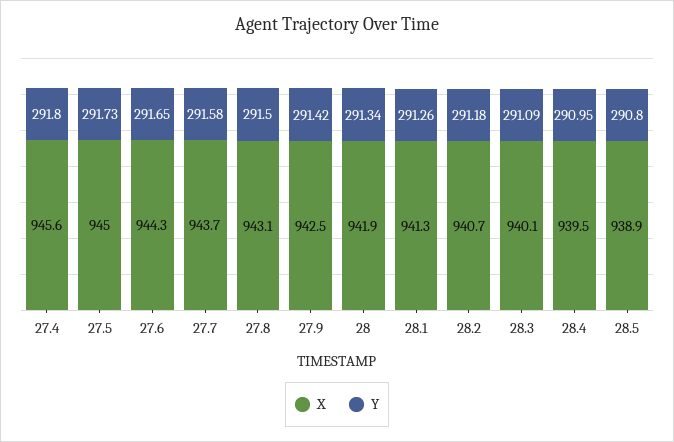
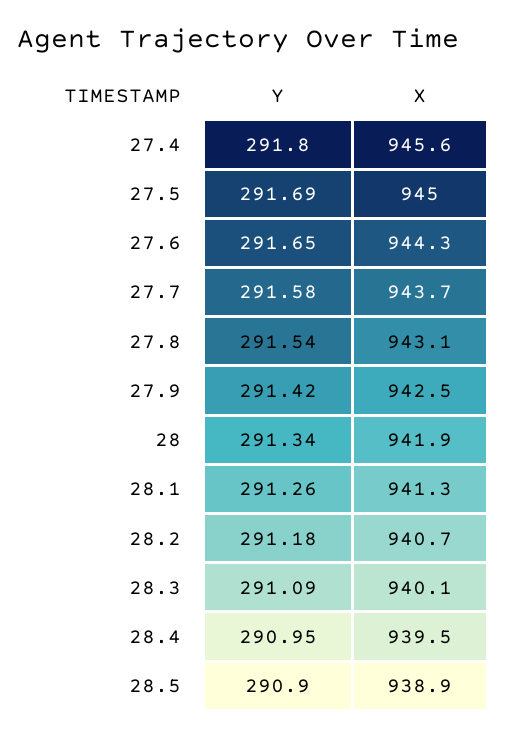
Y, 27.5: 291.73 -> 291.69
Y, 27.8: 291.5 -> 291.54
Y, 28.5: 290.8 -> 290.9

